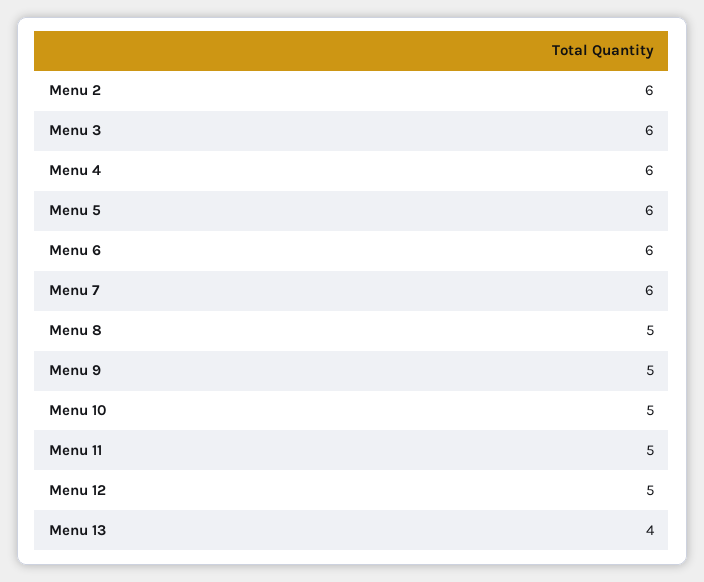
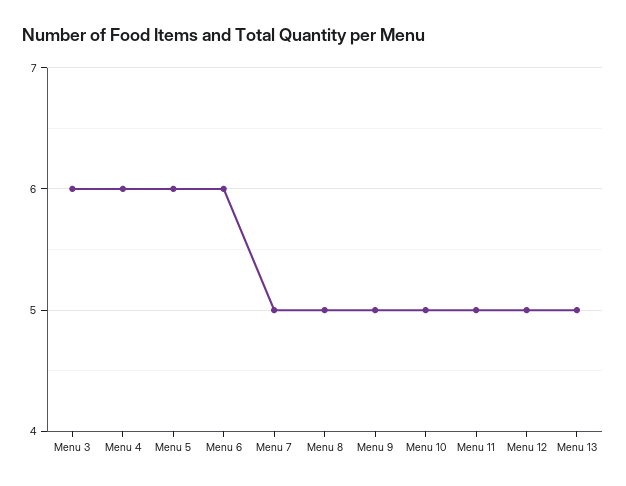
Menu 2: 6 -> none
Menu 7: 6 -> 5
Menu 13: 4 -> 5

